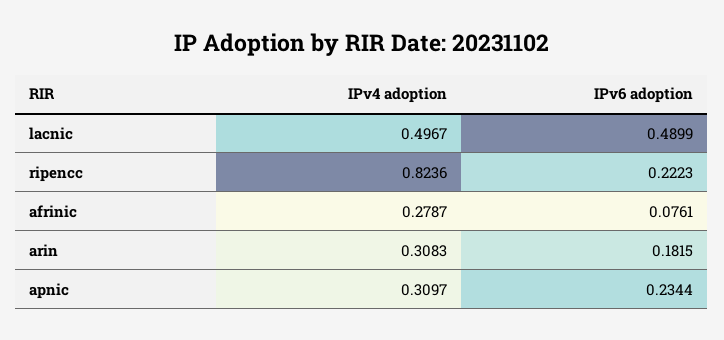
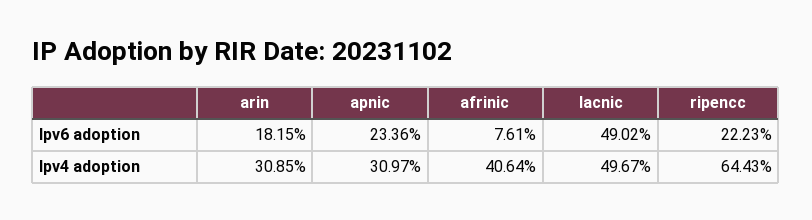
IPv6 adoption, lacnic: 0.4899 -> 0.4902
IPv4 adoption, ripencc: 0.8236 -> 0.6443
IPv4 adoption, afrinic: 0.2787 -> 0.4064
IPv4 adoption, arin: 0.3083 -> 0.3085
IPv6 adoption, apnic: 0.2344 -> 0.2336

